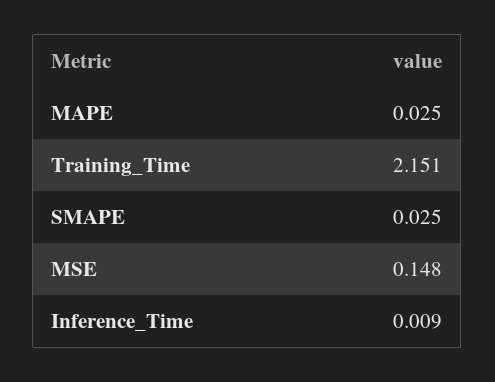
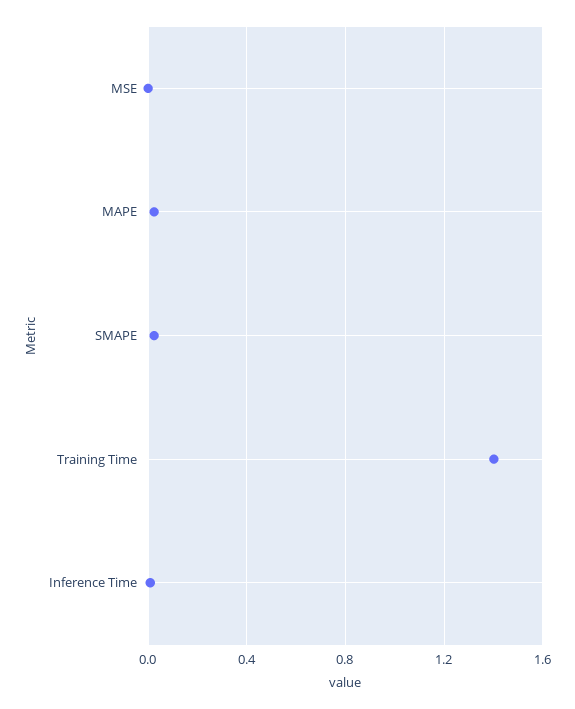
Training_Time: 2.151 -> 1.4
MSE: 0.148 -> 0

